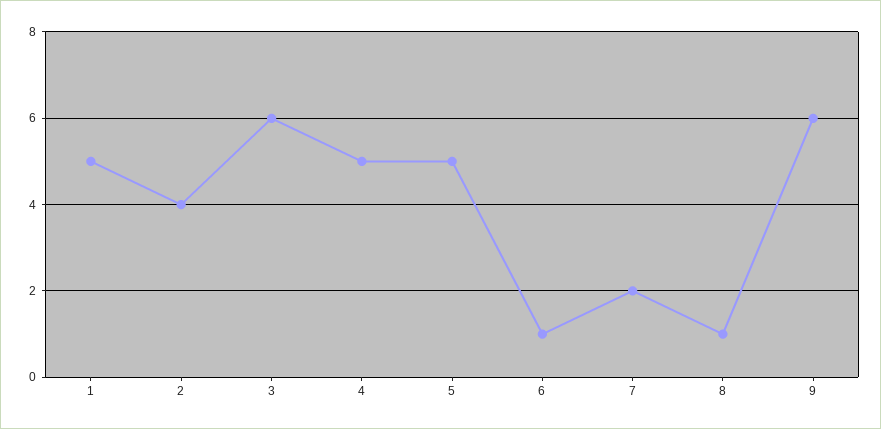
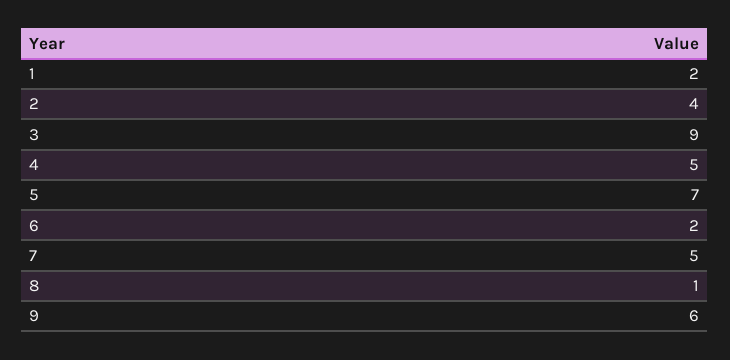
1: 5 -> 2
3: 6 -> 9
5: 5 -> 7
6: 1 -> 2
7: 2 -> 5

